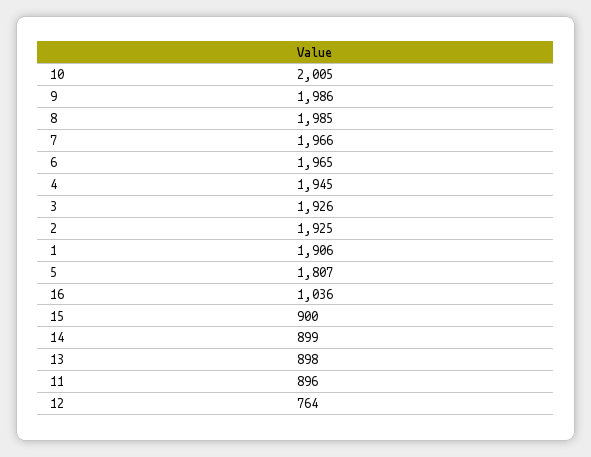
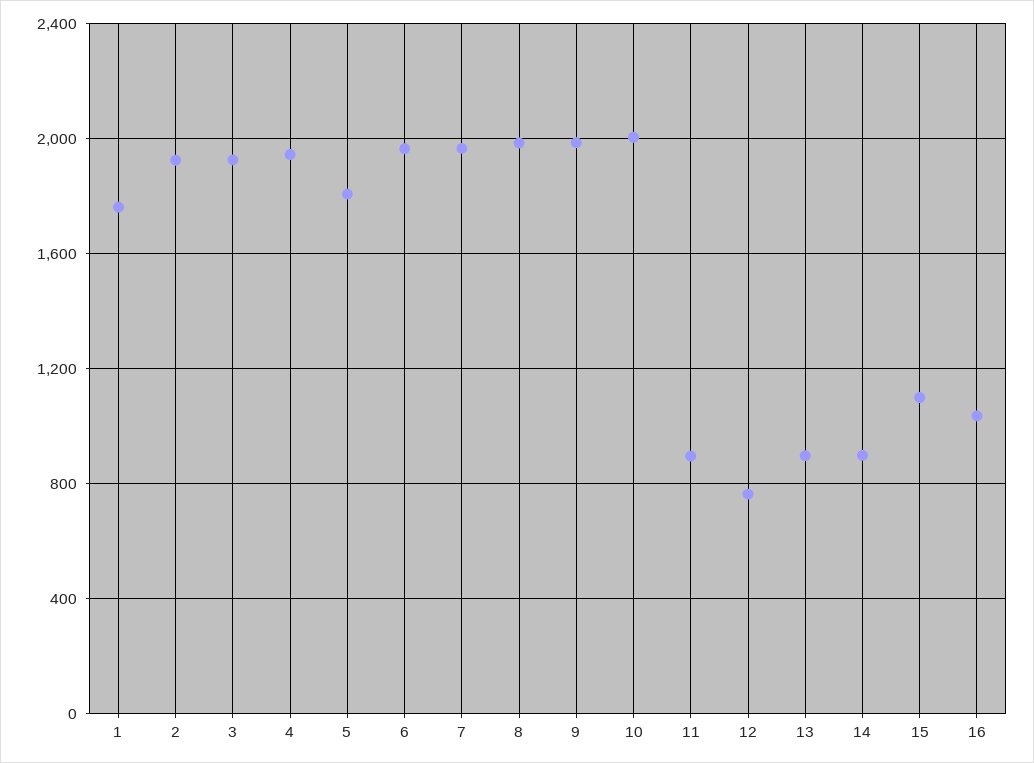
1: 1906 -> 1750
15: 900 -> 1100

